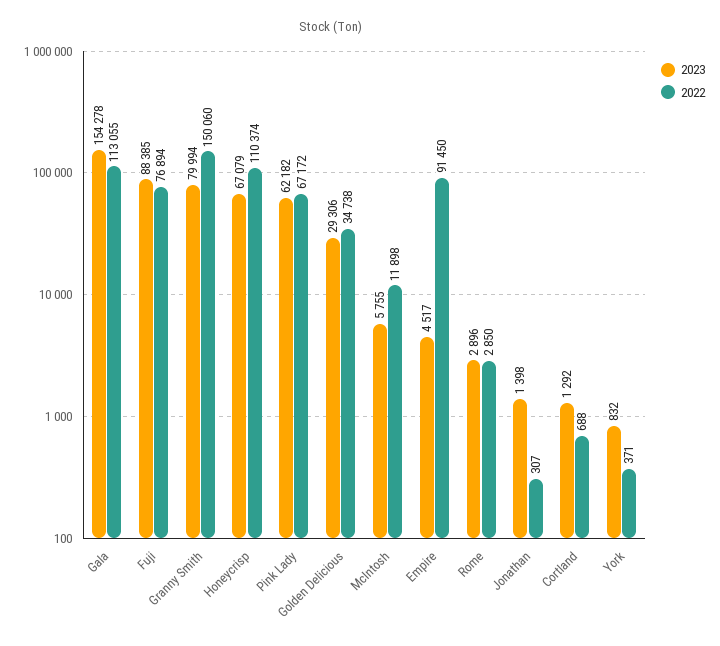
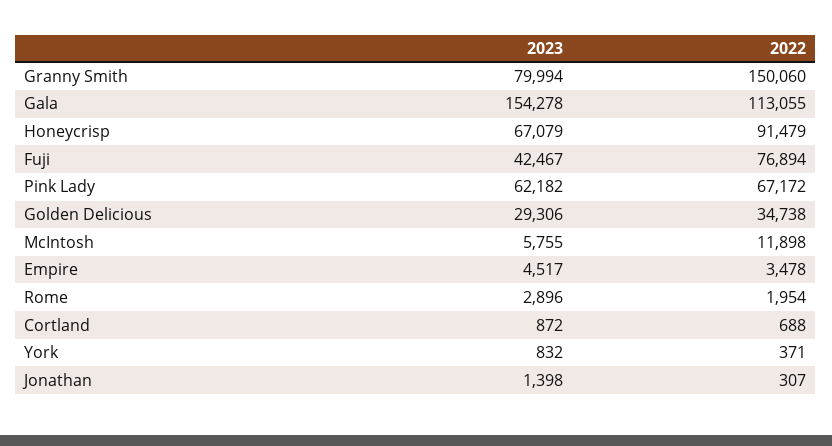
2023, Fuji: 88385 -> 42467
2022, Honeycrisp: 110374 -> 91479
2022, Empire: 91450 -> 3478
2022, Rome: 2850 -> 1954
2023, Cortland: 1292 -> 872

